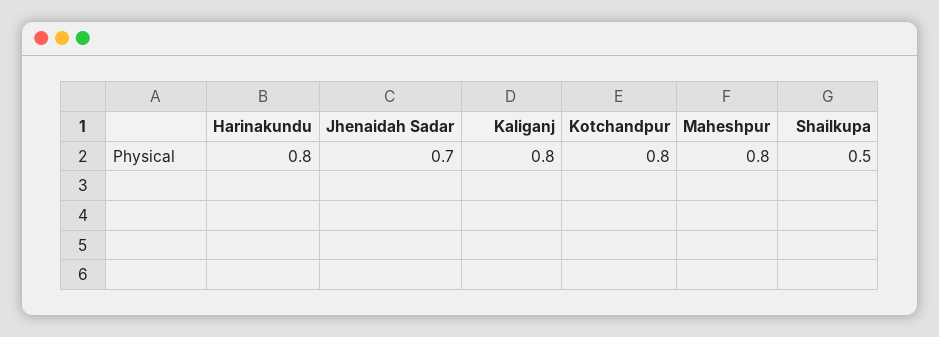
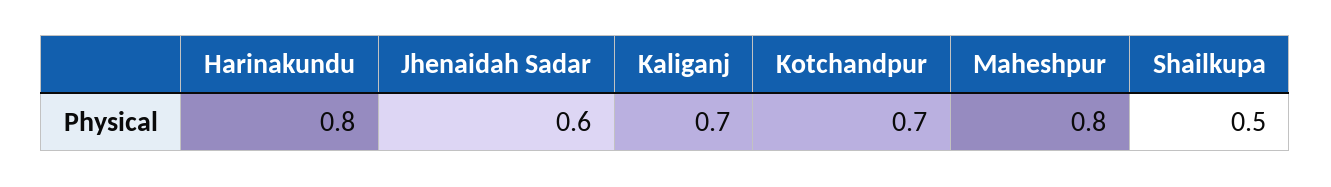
Jhenaidah Sadar: 0.7 -> 0.6
Kaliganj: 0.8 -> 0.7
Kotchandpur: 0.8 -> 0.7

